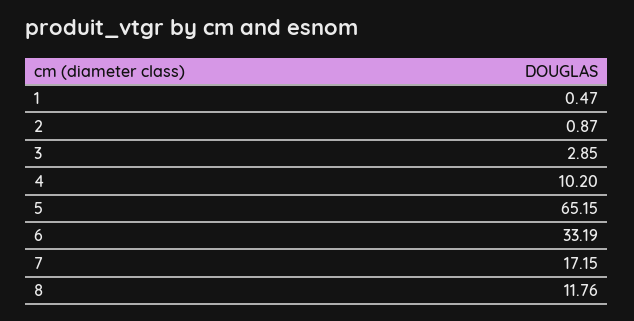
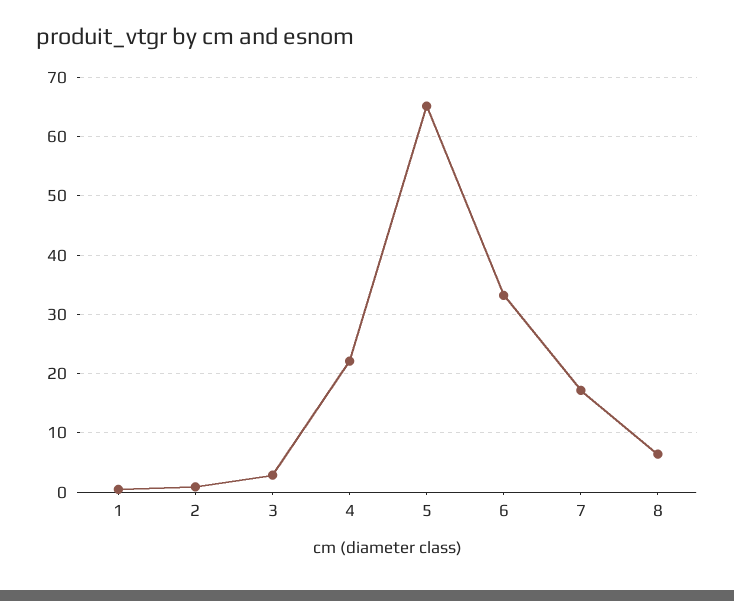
4: 10.2 -> 22
8: 11.76 -> 6

